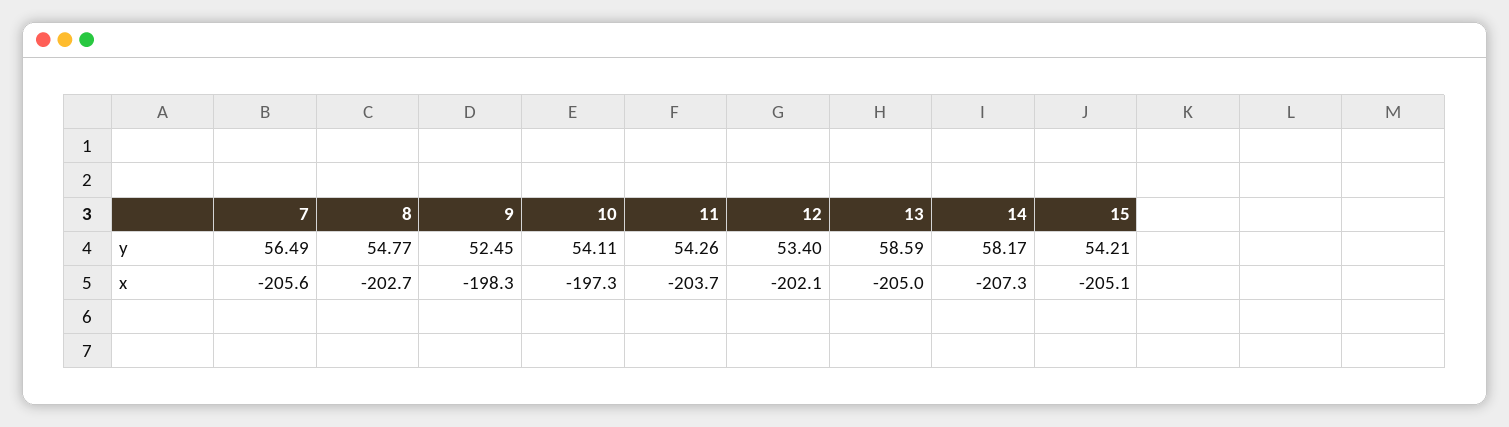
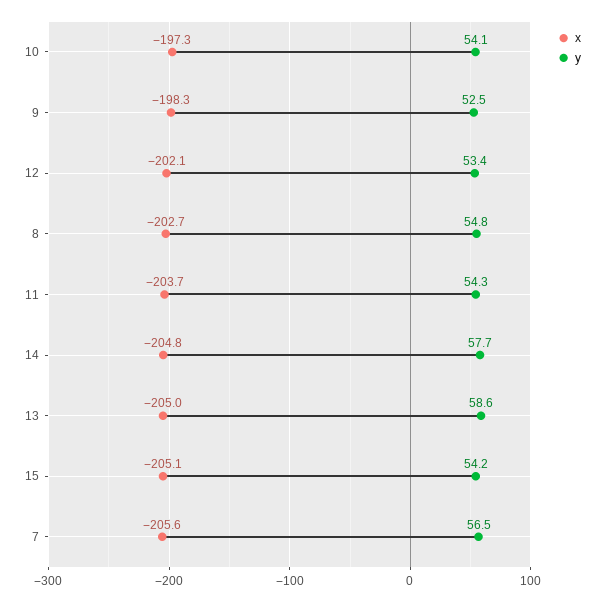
y, 14: 58.17 -> 57.7
x, 14: -207.3 -> -204.8

